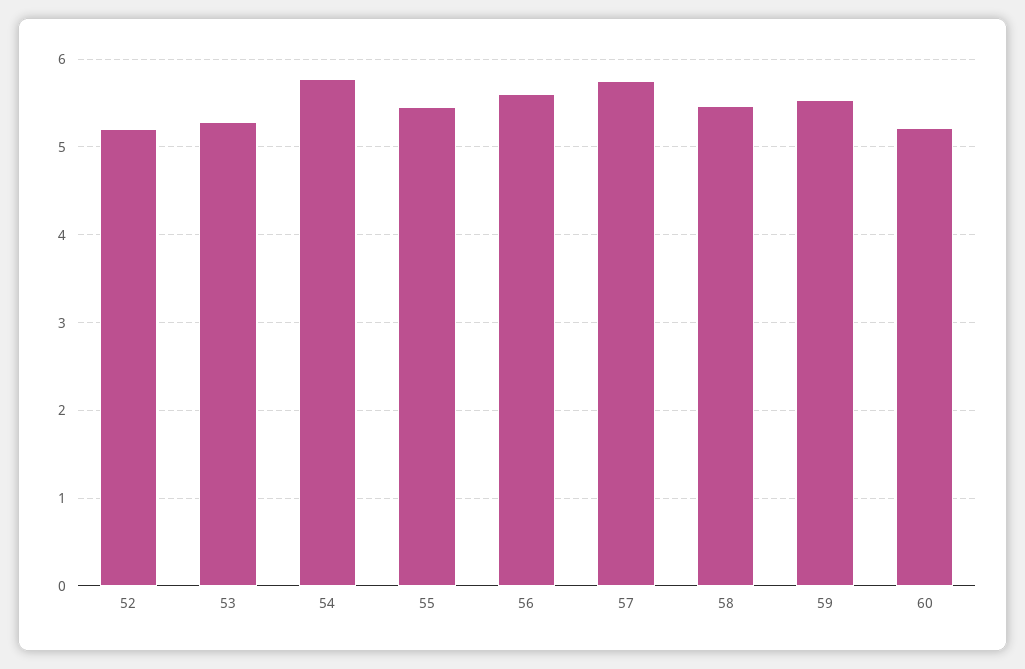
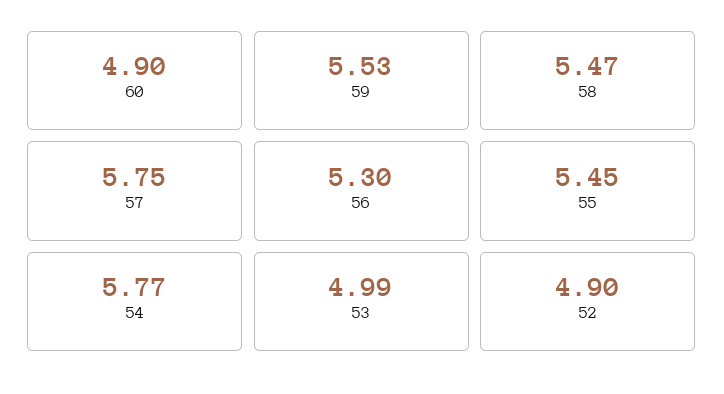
52: 5.2 -> 4.9
53: 5.3 -> 4.99
56: 5.6 -> 5.3
60: 5.2 -> 4.9

